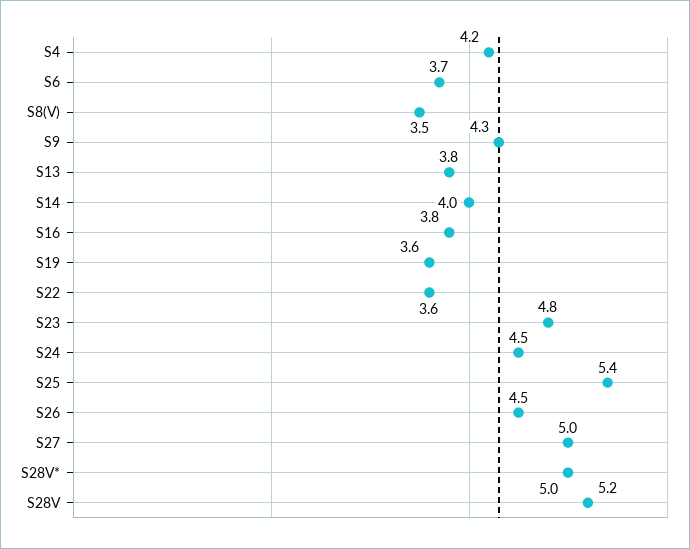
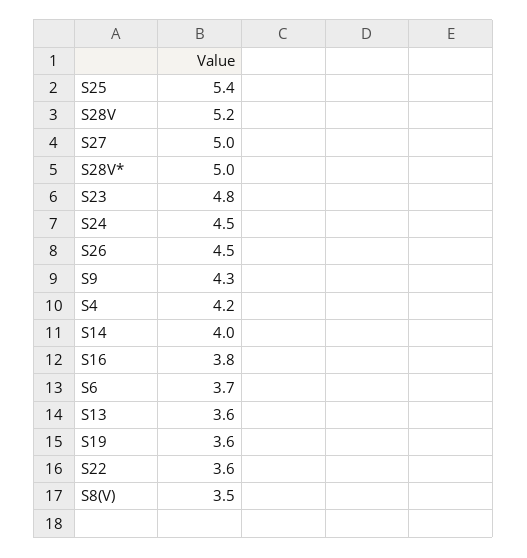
S13: 3.8 -> 3.6

